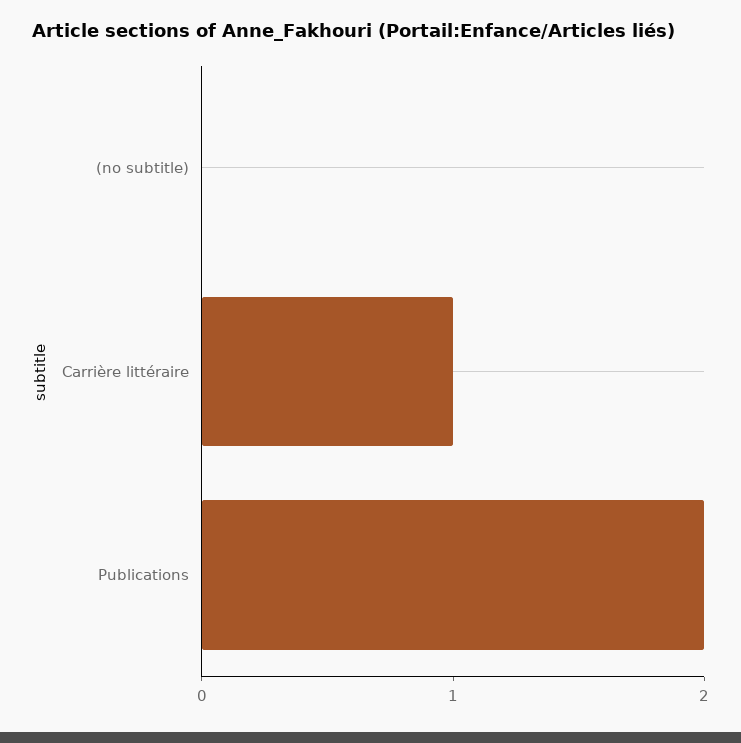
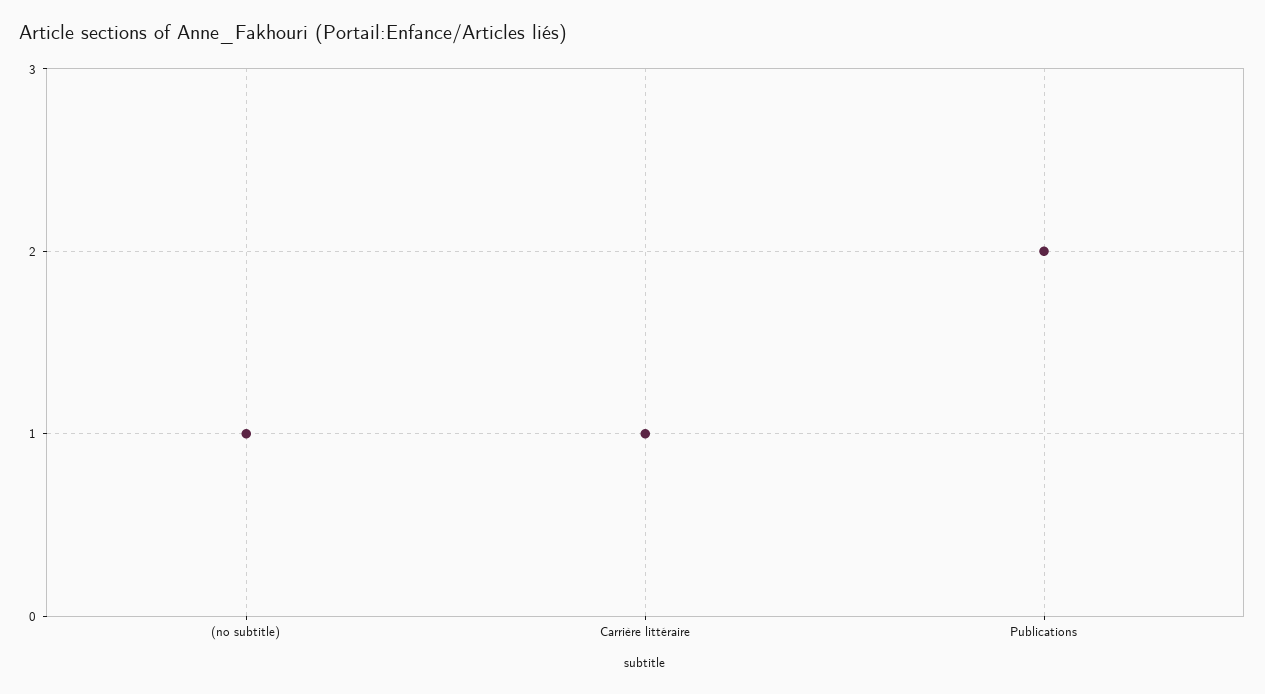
(no subtitle): 0 -> 1

